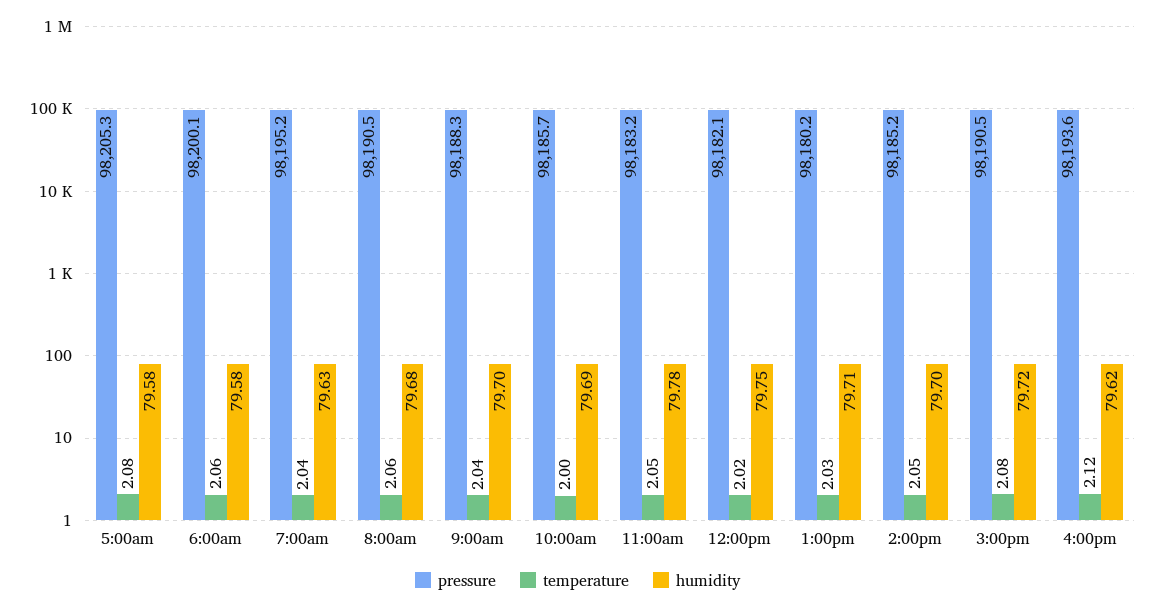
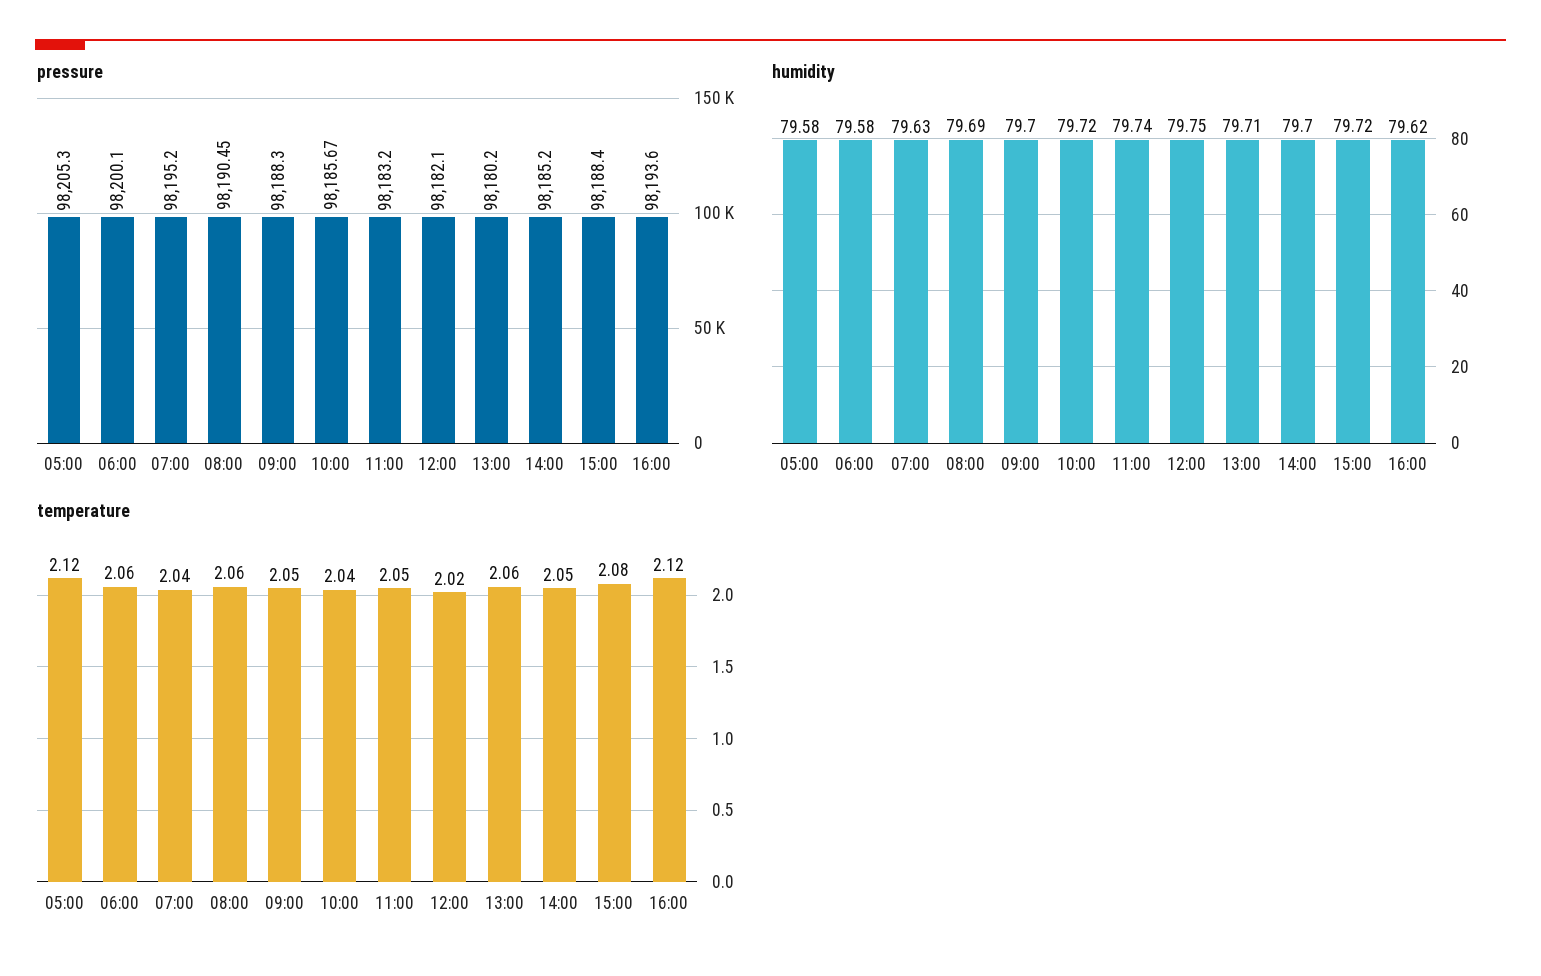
temperature, 5:00am: 2.08 -> 2.12
humidity, 8:00am: 79.68 -> 79.69
temperature, 9:00am: 2.04 -> 2.05
temperature, 10:00am: 2 -> 2.04
humidity, 10:00am: 79.69 -> 79.72
humidity, 11:00am: 79.78 -> 79.74
temperature, 1:00pm: 2.03 -> 2.06
pressure, 3:00pm: 98190.5 -> 98188.4

